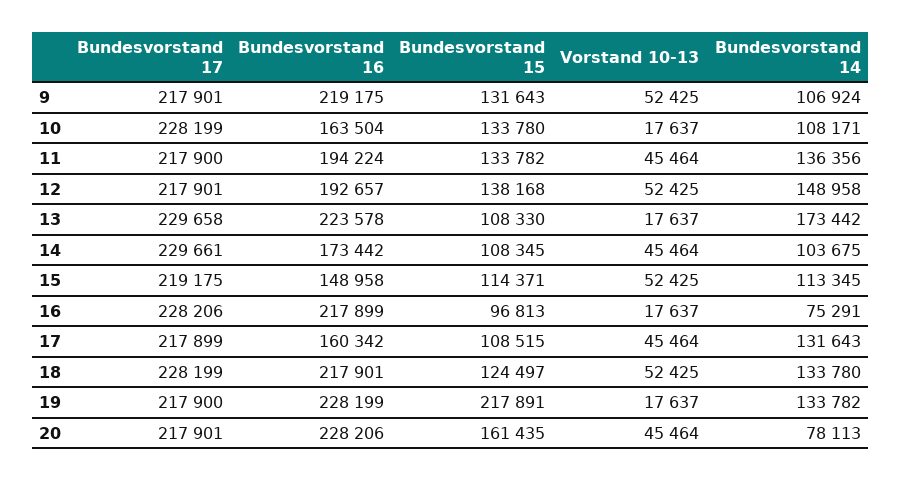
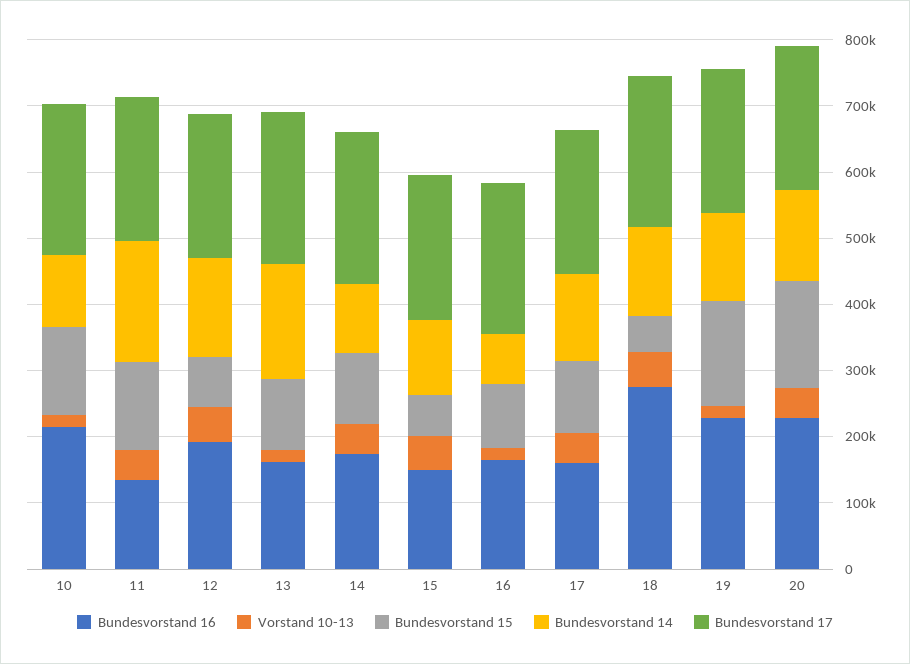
Bundesvorstand 17, 9: 217901 -> none
Bundesvorstand 16, 9: 219175 -> none
Bundesvorstand 15, 9: 131643 -> none
Vorstand 10-13, 9: 52425 -> none
Bundesvorstand 14, 9: 106924 -> none
Bundesvorstand 16, 10: 163504 -> 220000
Bundesvorstand 16, 11: 194224 -> 140000
Bundesvorstand 14, 11: 136356 -> 180000
Bundesvorstand 15, 12: 138168 -> 80000
Bundesvorstand 16, 13: 223578 -> 160000
Bundesvorstand 15, 15: 114371 -> 60000
Bundesvorstand 16, 16: 217899 -> 160000
Bundesvorstand 16, 18: 217901 -> 280000
Bundesvorstand 15, 18: 124497 -> 60000
Bundesvorstand 15, 19: 217891 -> 160000
Bundesvorstand 14, 20: 78113 -> 140000

